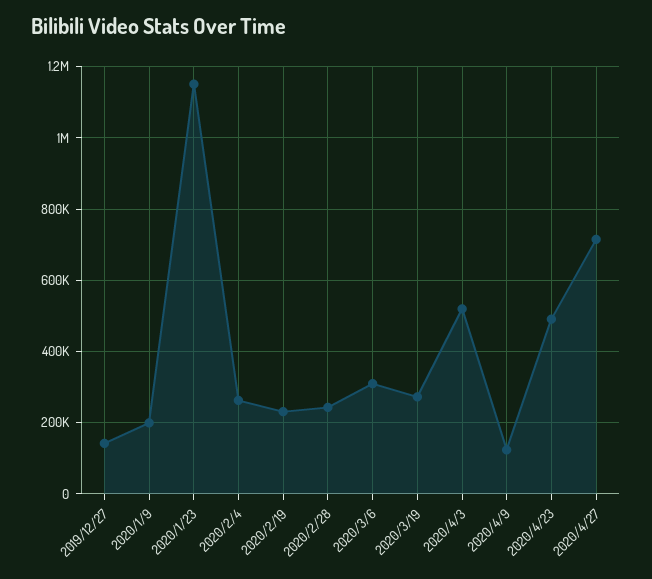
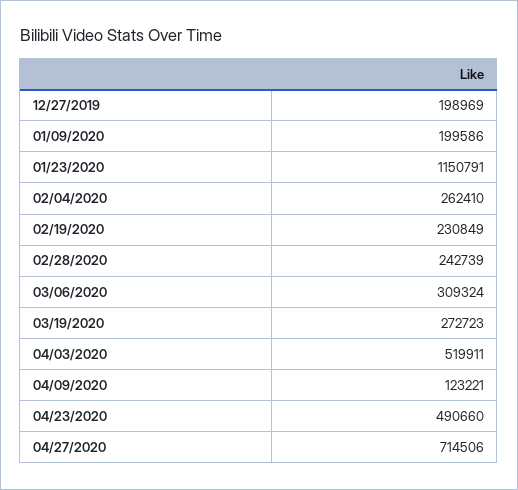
2019/12/27: 140000 -> 198969

